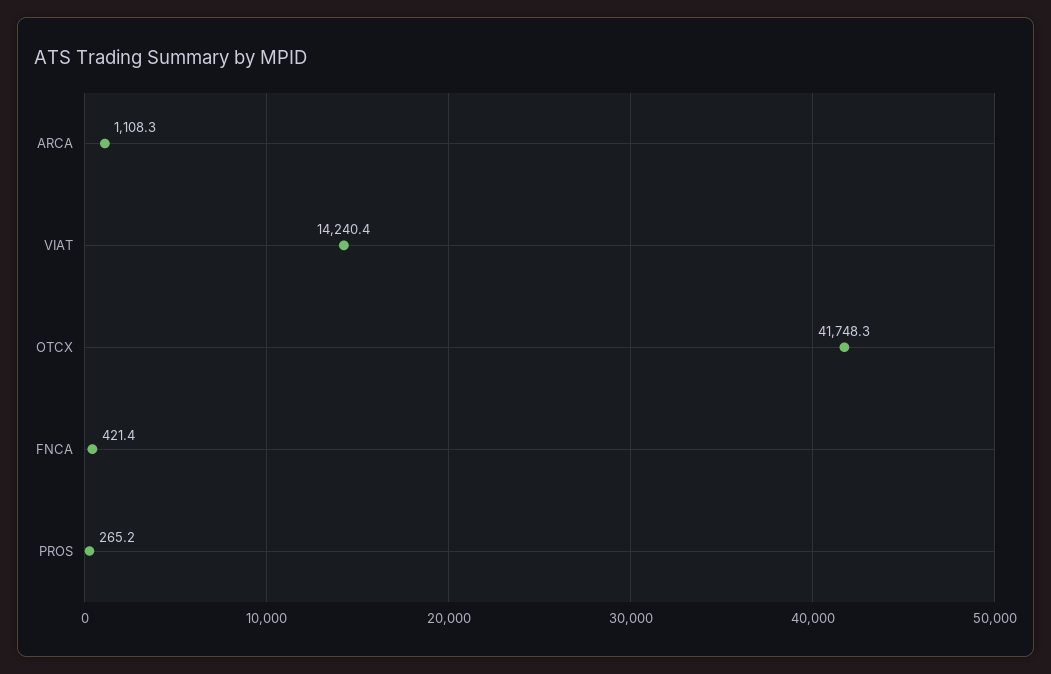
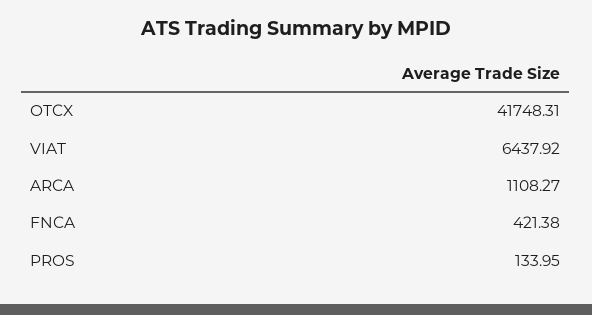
VIAT: 14240.4 -> 6437.92
PROS: 265.2 -> 133.95

